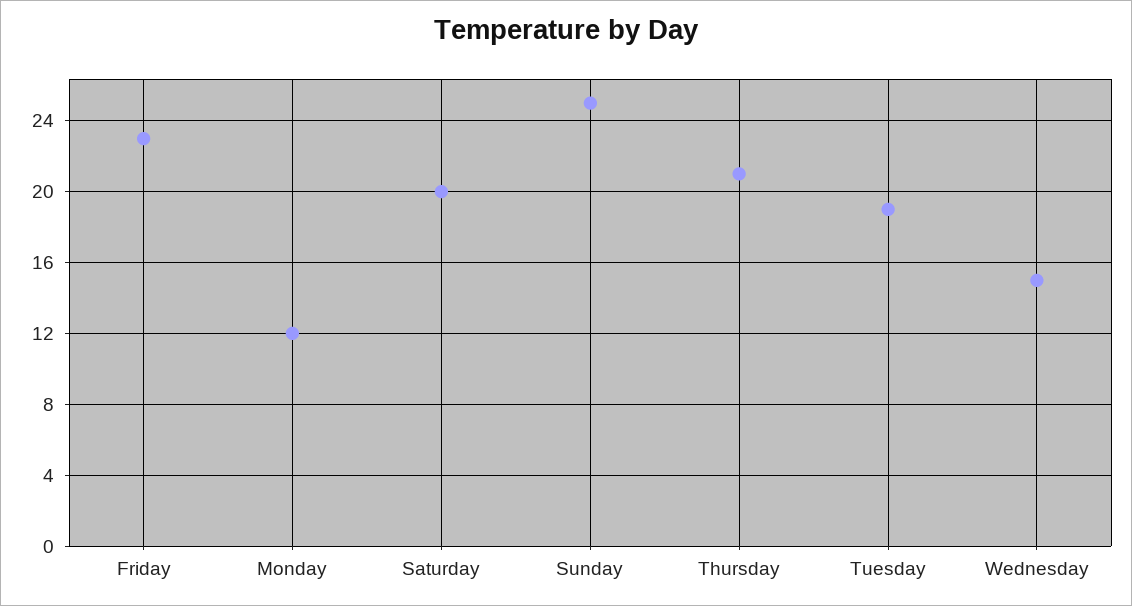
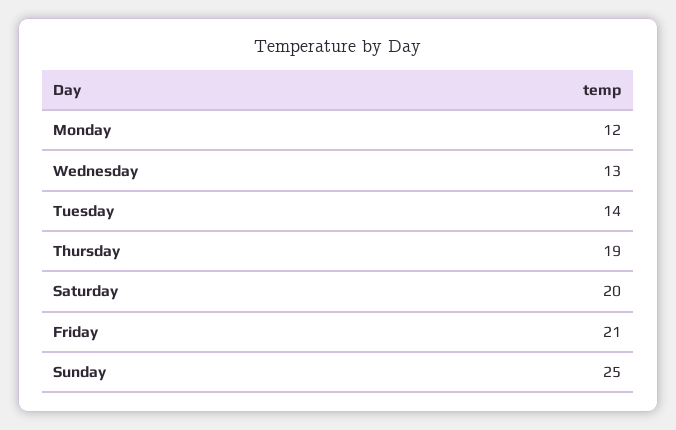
Friday: 23 -> 21
Thursday: 21 -> 19
Tuesday: 19 -> 14
Wednesday: 15 -> 13

